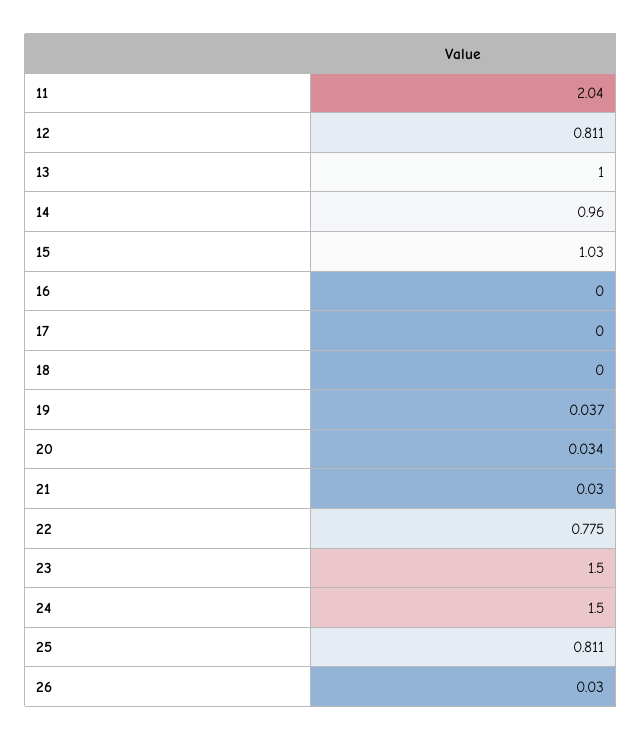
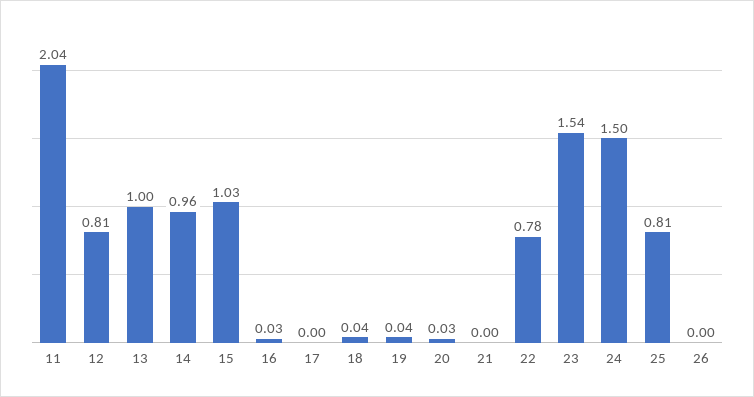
16: 0 -> 0.03
18: 0 -> 0.04
21: 0.03 -> 0
23: 1.5 -> 1.54
26: 0.03 -> 0

